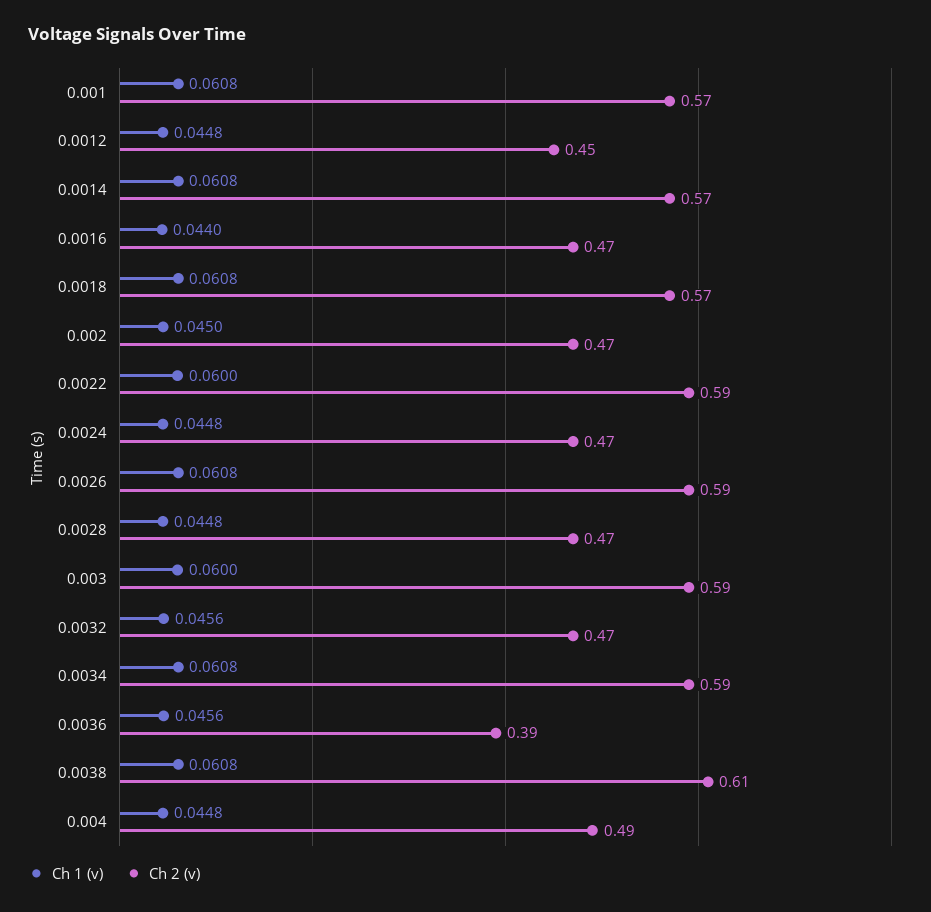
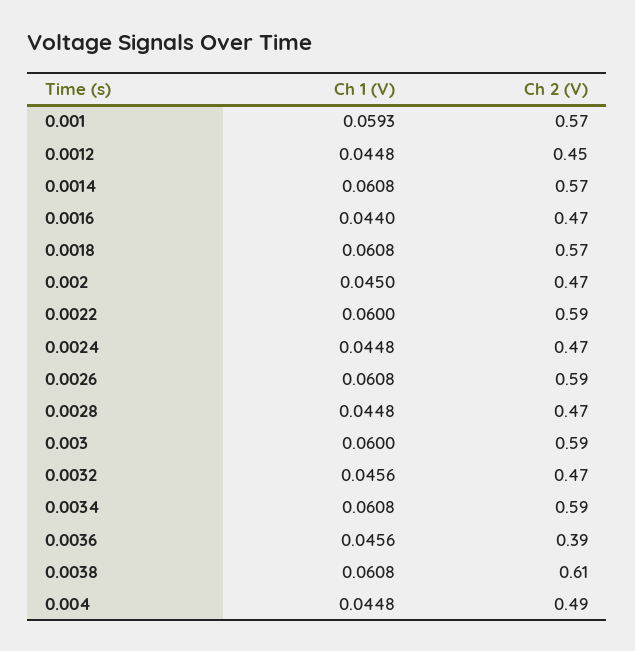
Ch 1 (v), 0.001: 0.0608 -> 0.0593

